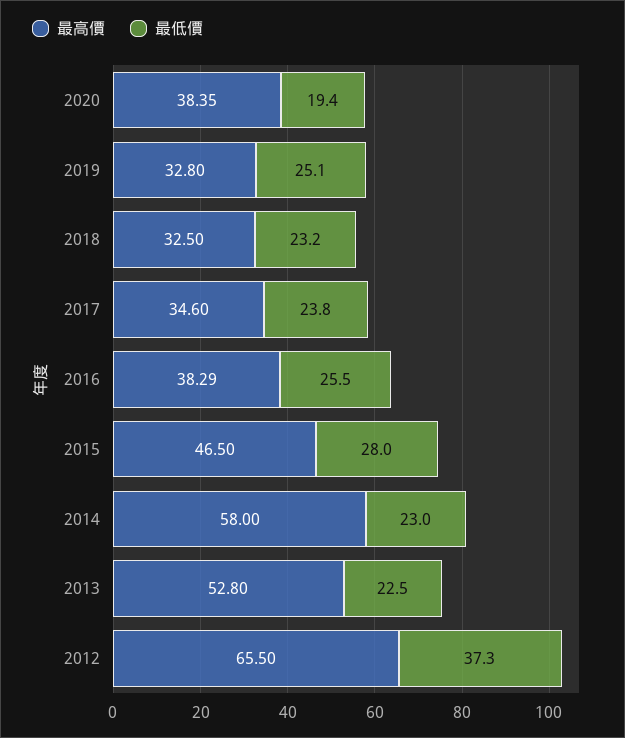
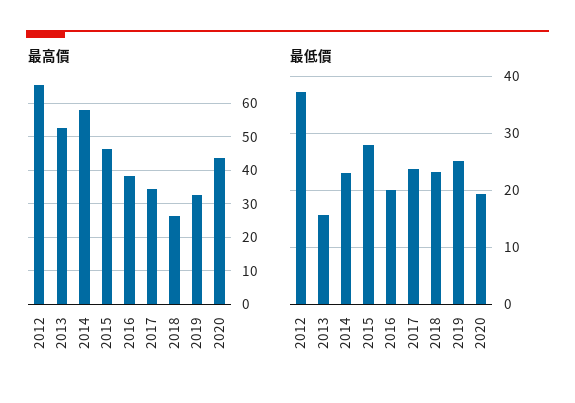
最高價, 2020: 38.35 -> 44
最高價, 2018: 32.5 -> 26
最低價, 2016: 25.5 -> 20
最低價, 2013: 22.5 -> 16

